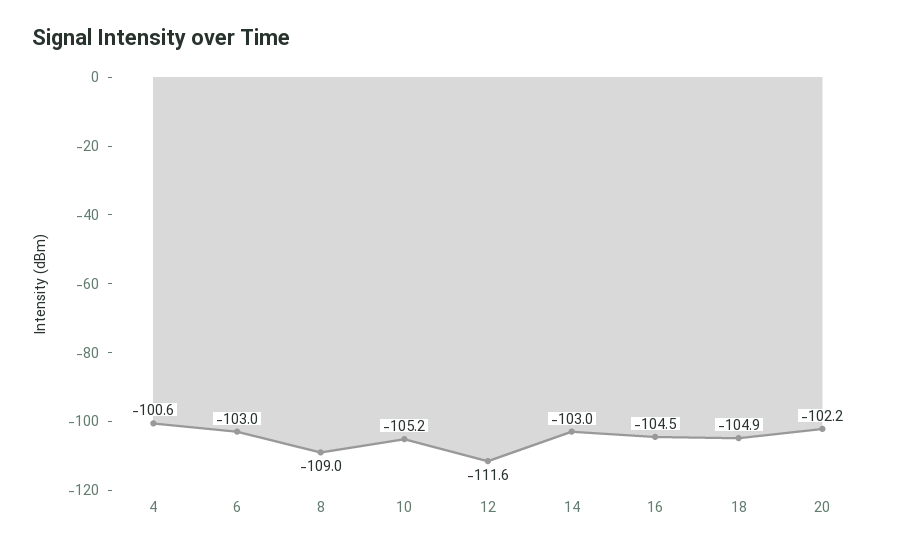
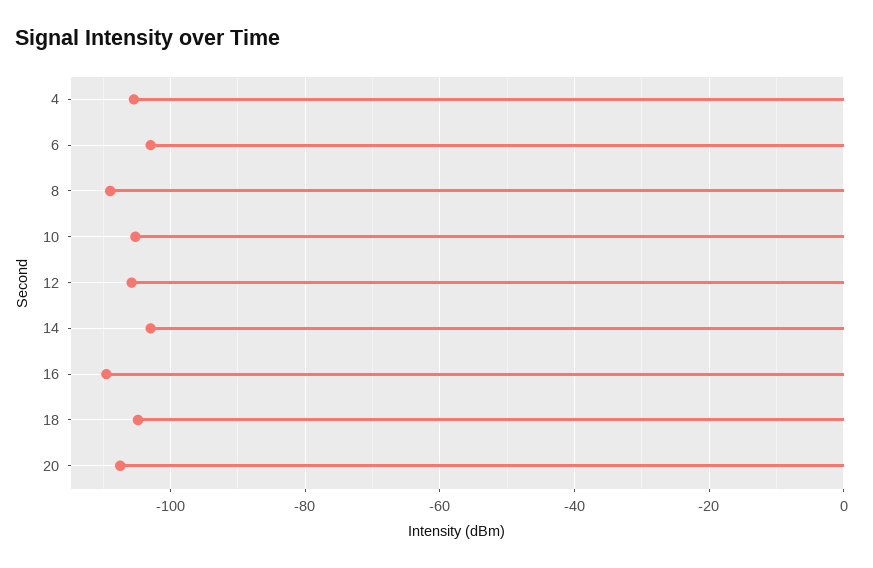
4: -100.6 -> -106
12: -111.6 -> -106
16: -104.5 -> -110
20: -102.2 -> -108

